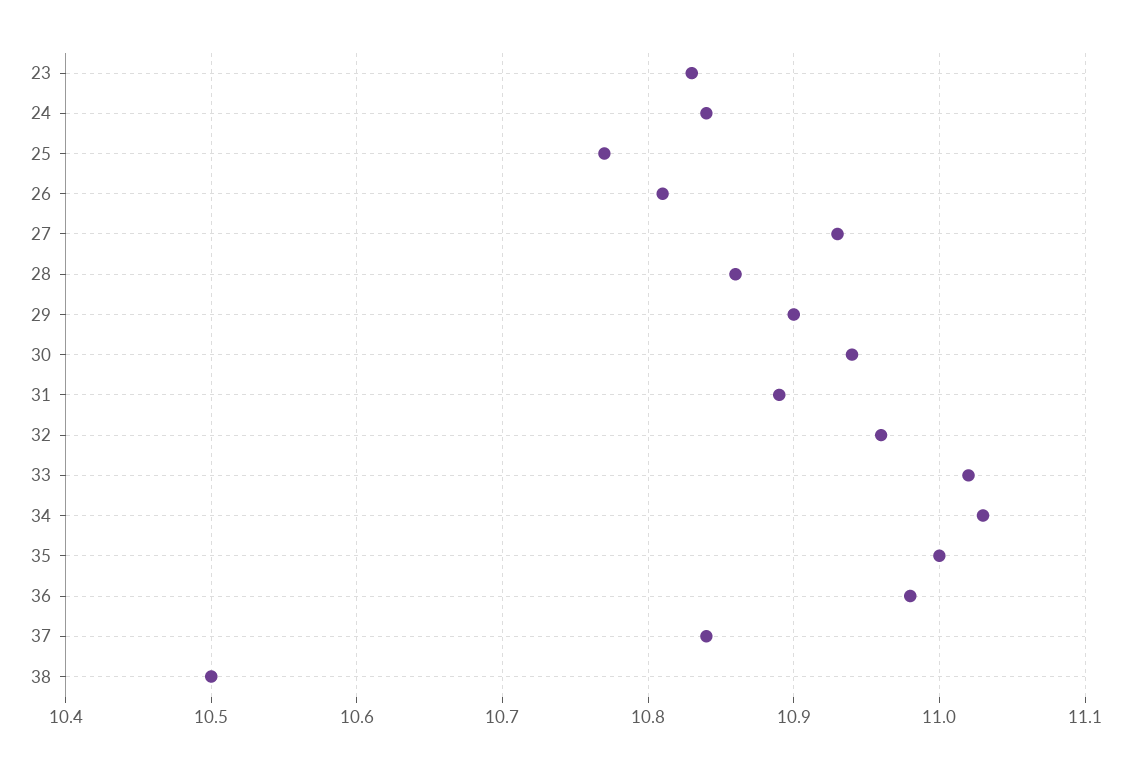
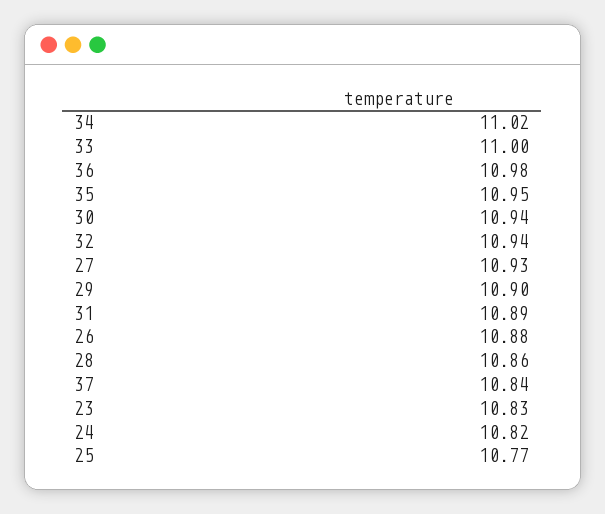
24: 10.84 -> 10.82
26: 10.81 -> 10.88
32: 10.96 -> 10.94
33: 11.02 -> 11
34: 11.03 -> 11.02
35: 11 -> 10.95
38: 10.5 -> none

